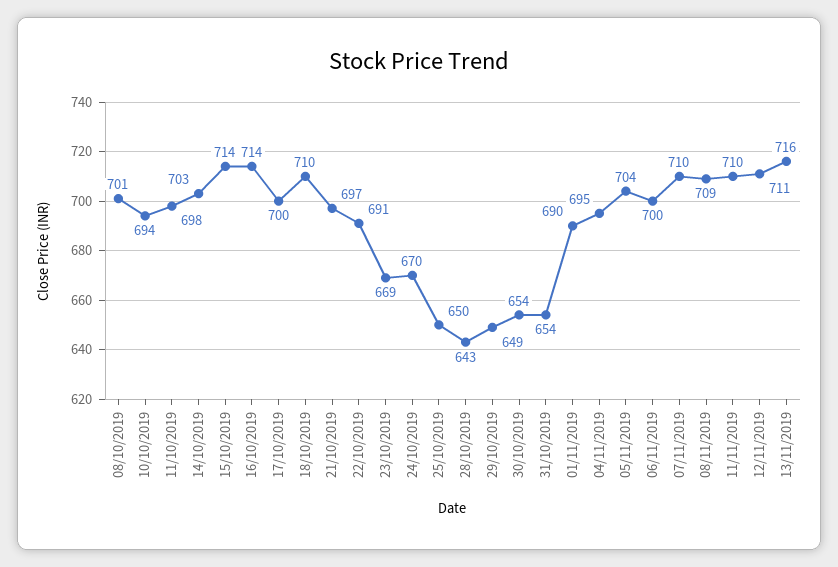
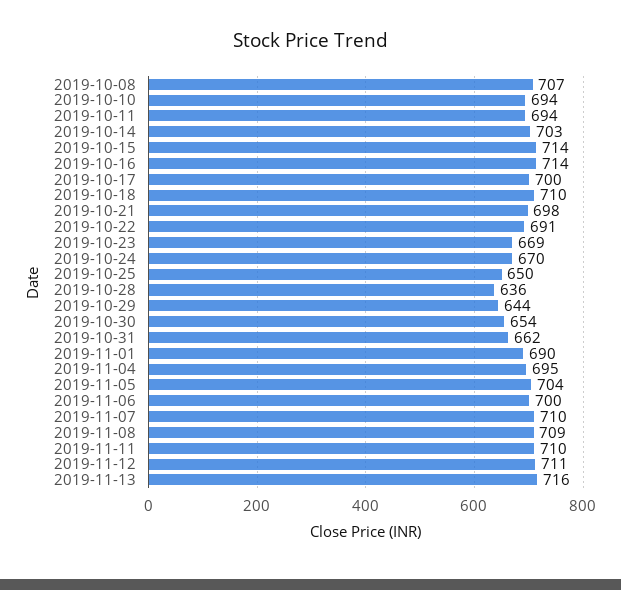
08/10/2019: 701 -> 707
11/10/2019: 698 -> 694
21/10/2019: 697 -> 698
28/10/2019: 643 -> 636
29/10/2019: 649 -> 644
31/10/2019: 654 -> 662

